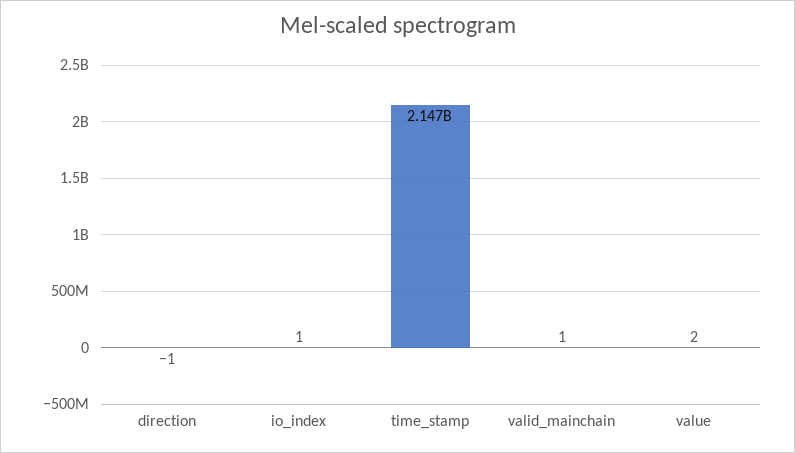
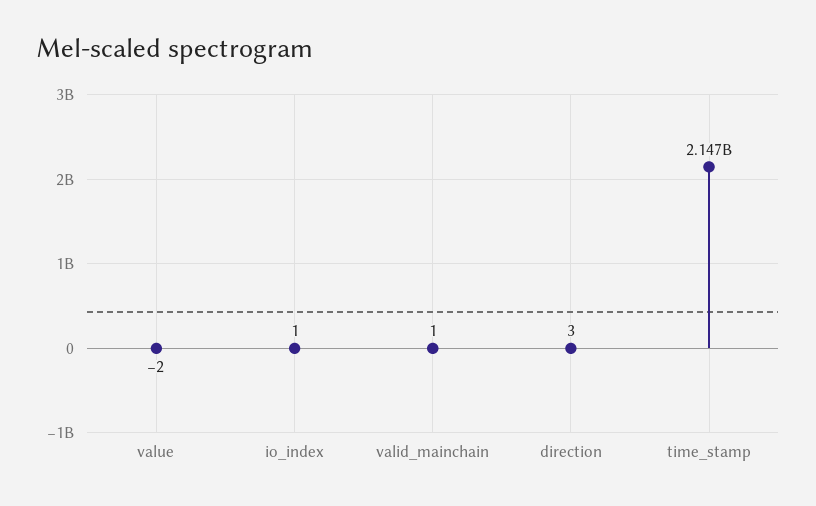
direction: -1 -> 3
value: 2 -> -2

